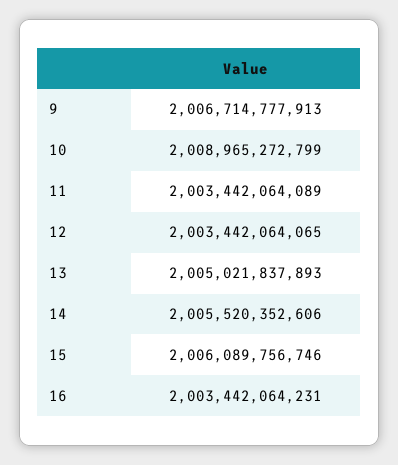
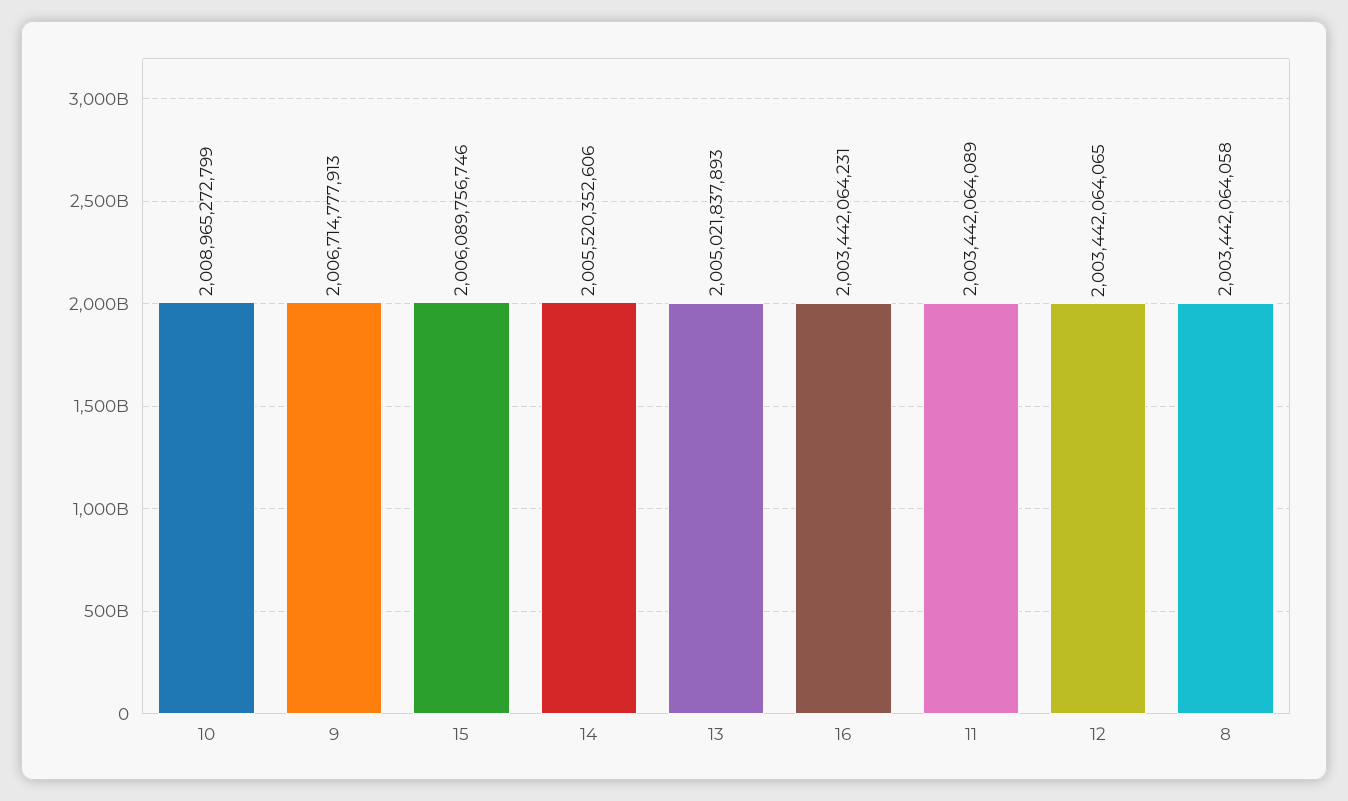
8: none -> 2003442064058

